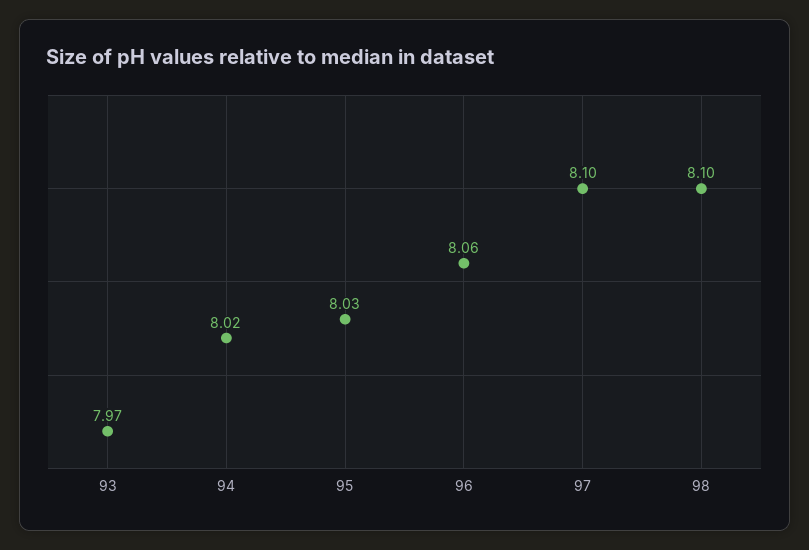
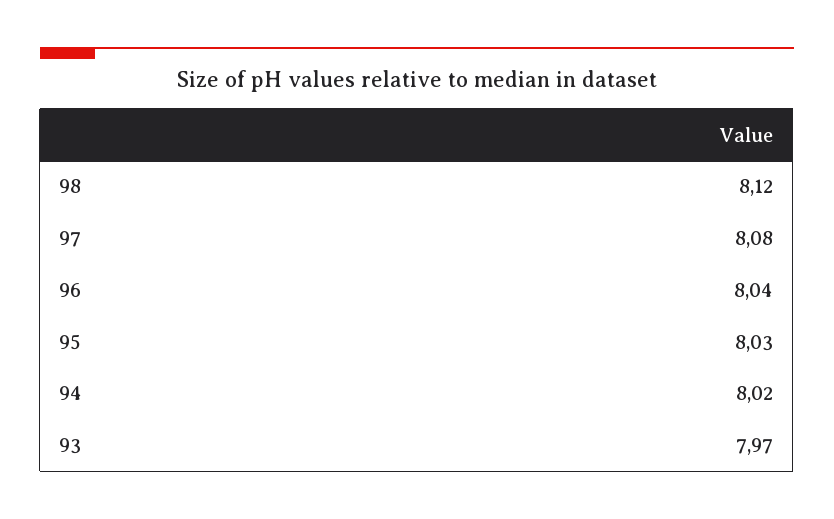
96: 8.06 -> 8.04
97: 8.1 -> 8.08
98: 8.1 -> 8.12

